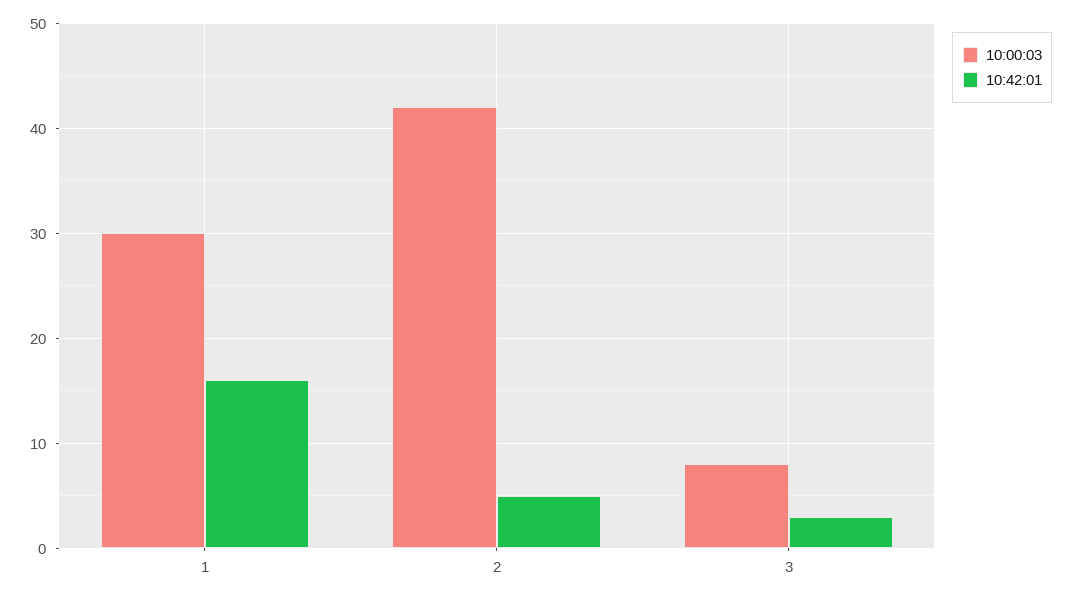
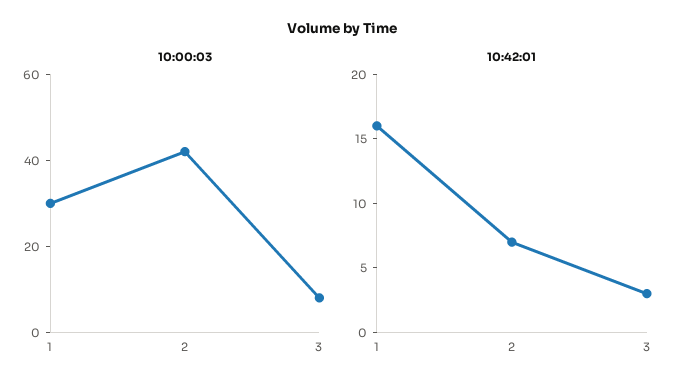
10:42:01, 2: 5 -> 7

